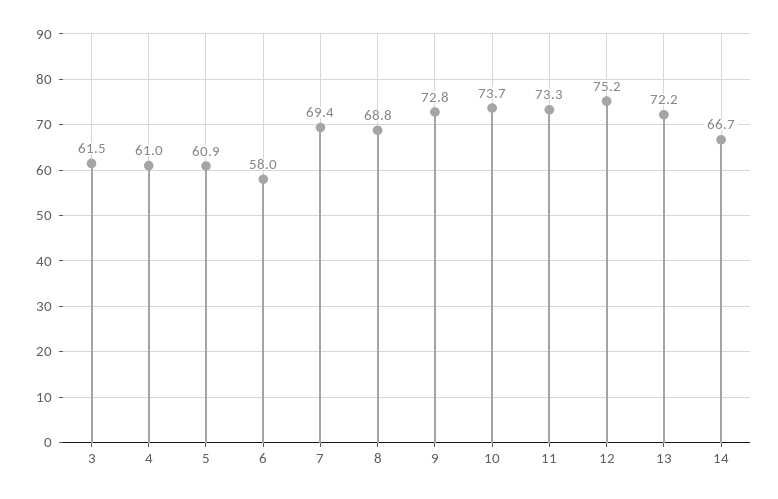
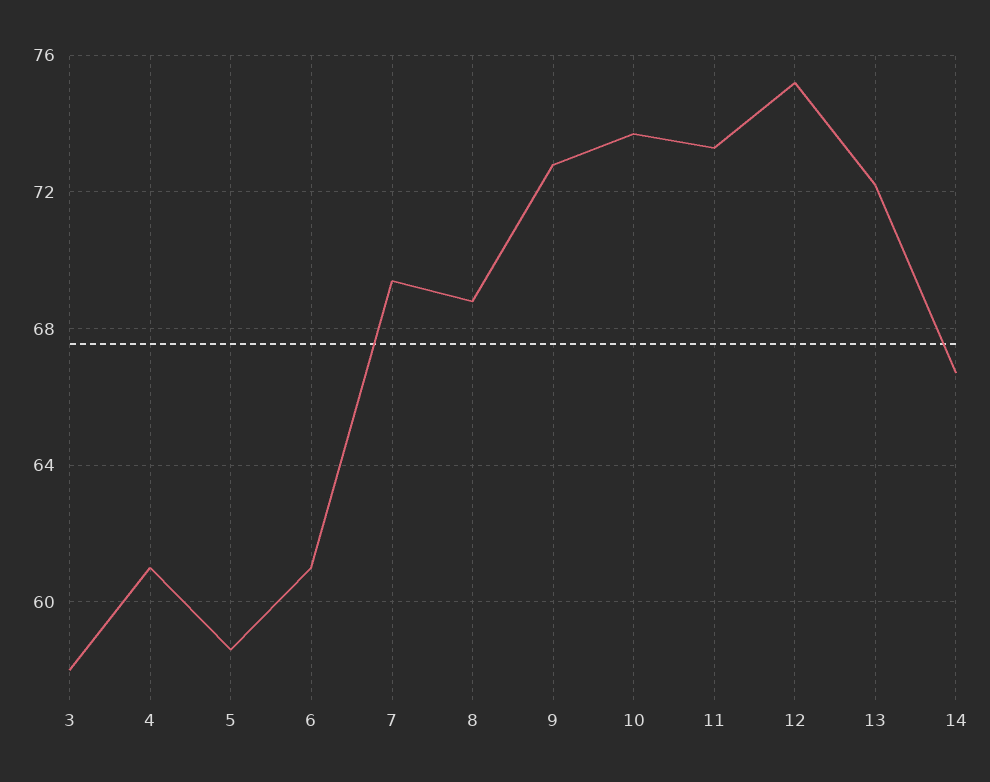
3: 61.5 -> 58
5: 60.9 -> 58.5
6: 58 -> 61

